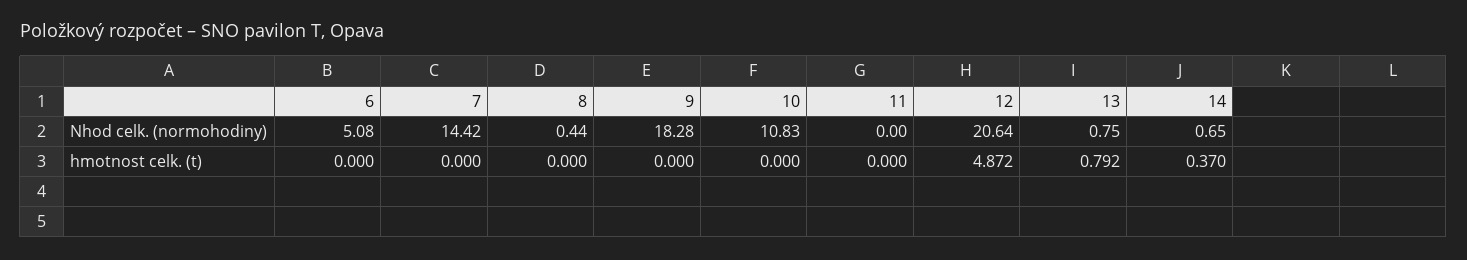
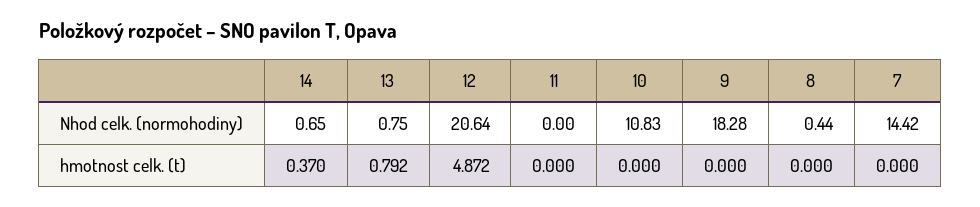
6, Nhod celk. (normohodiny): 5.08 -> none
6, hmotnost celk. (t): 0 -> none

